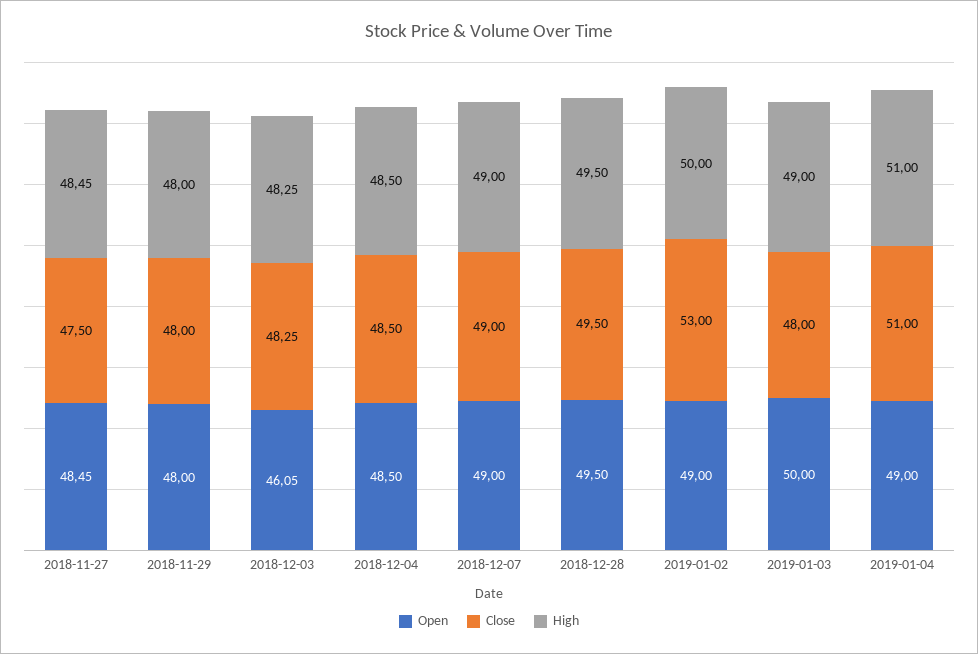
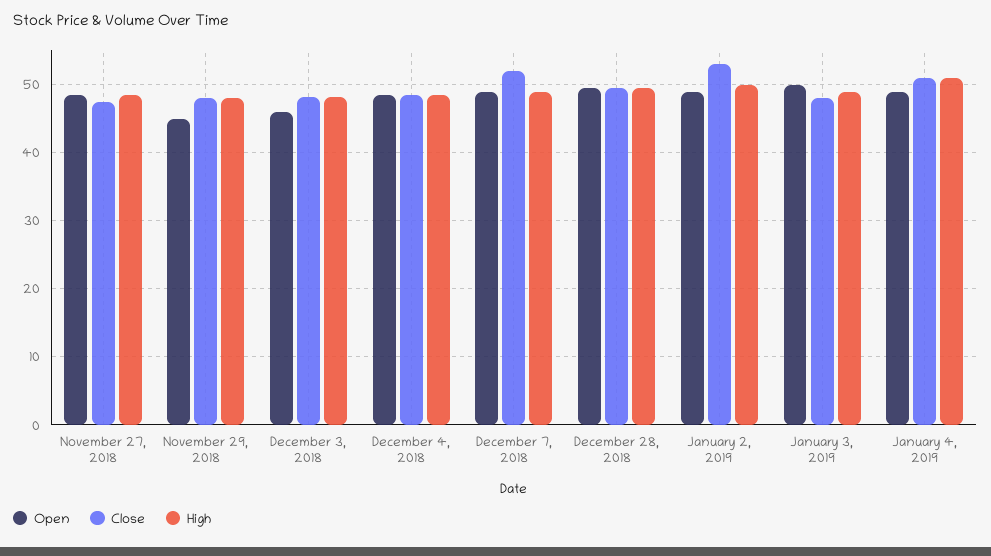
Open, 2018-11-29: 48 -> 45
Close, 2018-12-07: 49 -> 52

